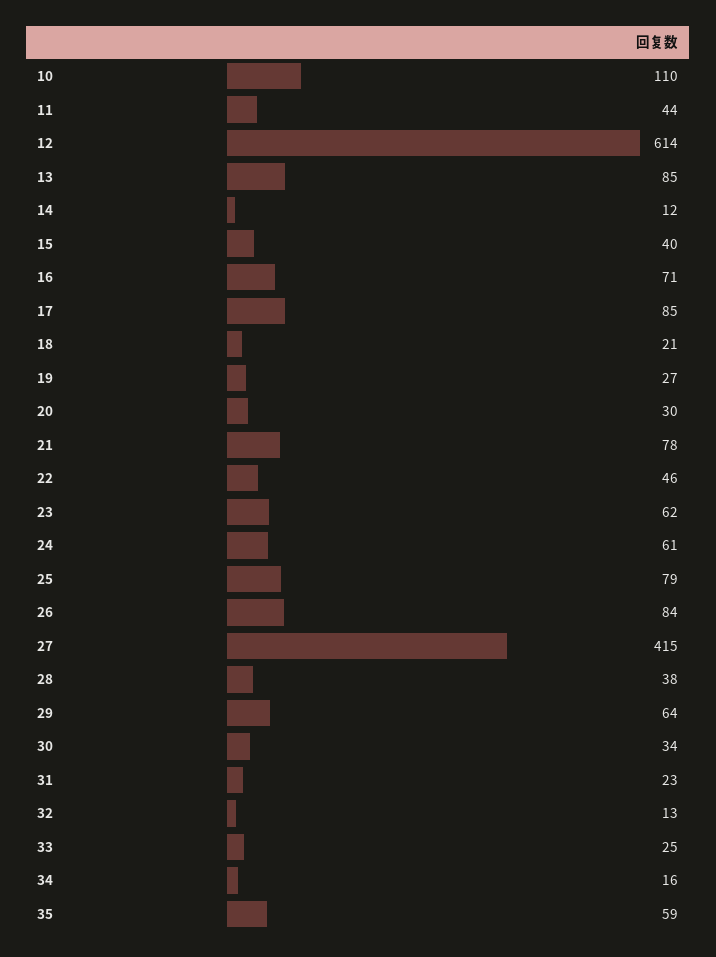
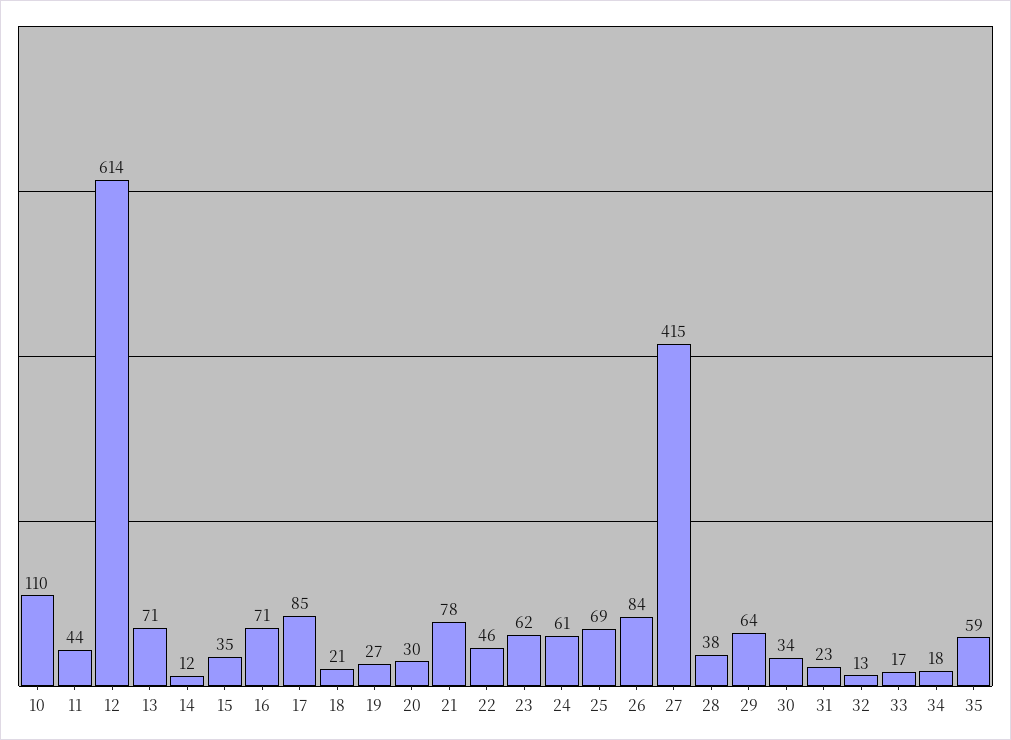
13: 85 -> 71
15: 40 -> 35
25: 79 -> 69
33: 25 -> 17
34: 16 -> 18

